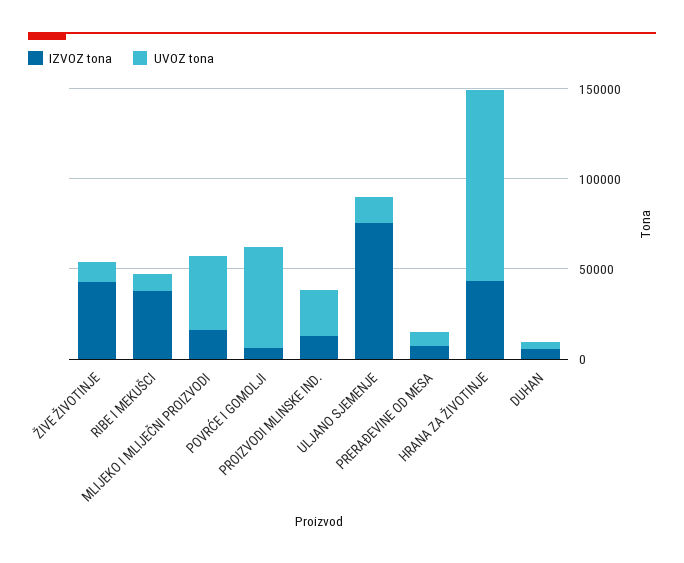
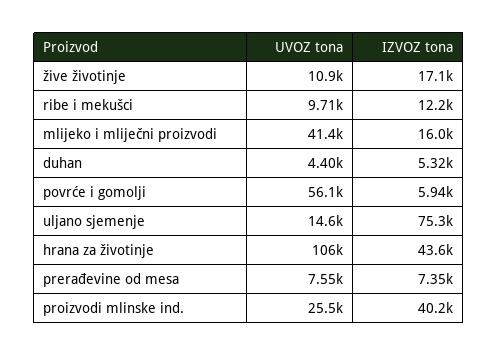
IZVOZ tona, ŽIVE ŽIVOTINJE: 40000 -> 17100
IZVOZ tona, RIBE I MEKUŠCI: 40000 -> 12200
IZVOZ tona, PROIZVODI MLINSKE IND.: 10000 -> 40200

